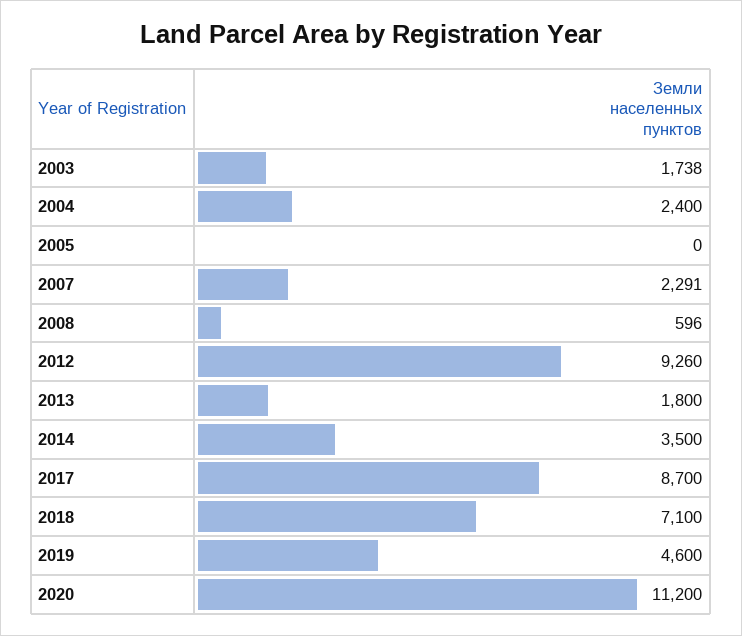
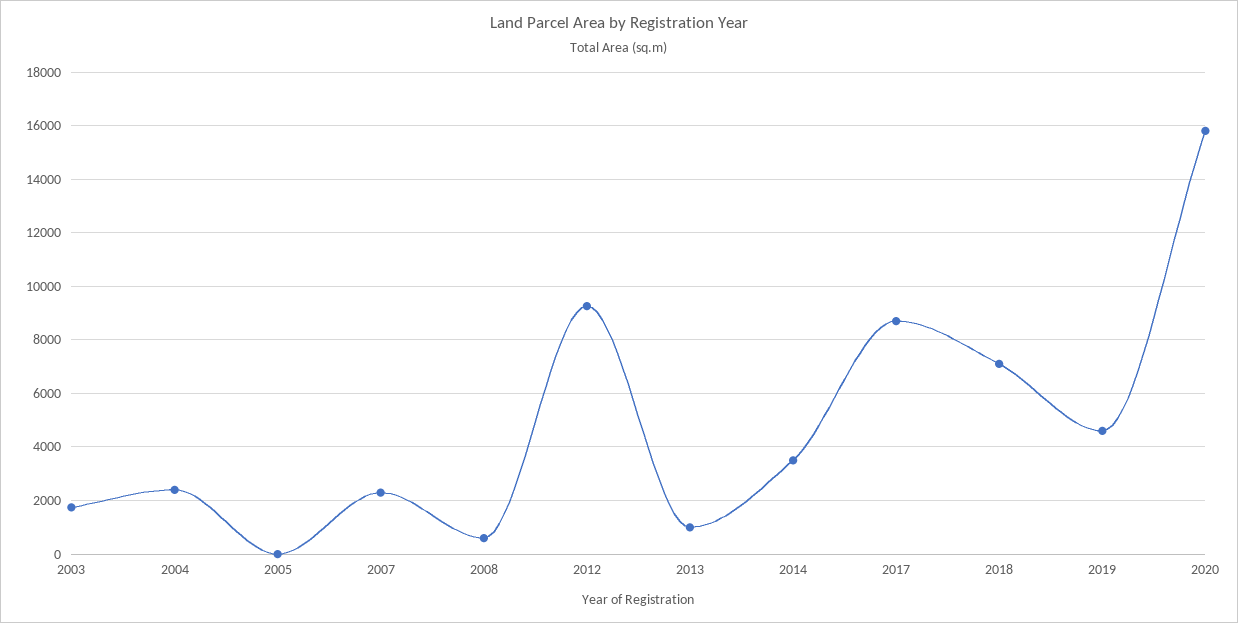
2013: 1800 -> 1000
2020: 11200 -> 15750

